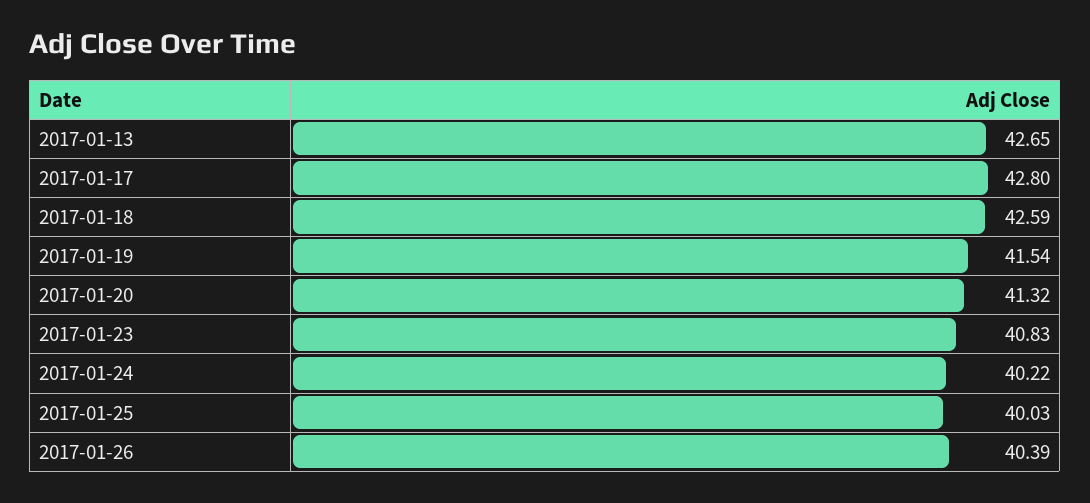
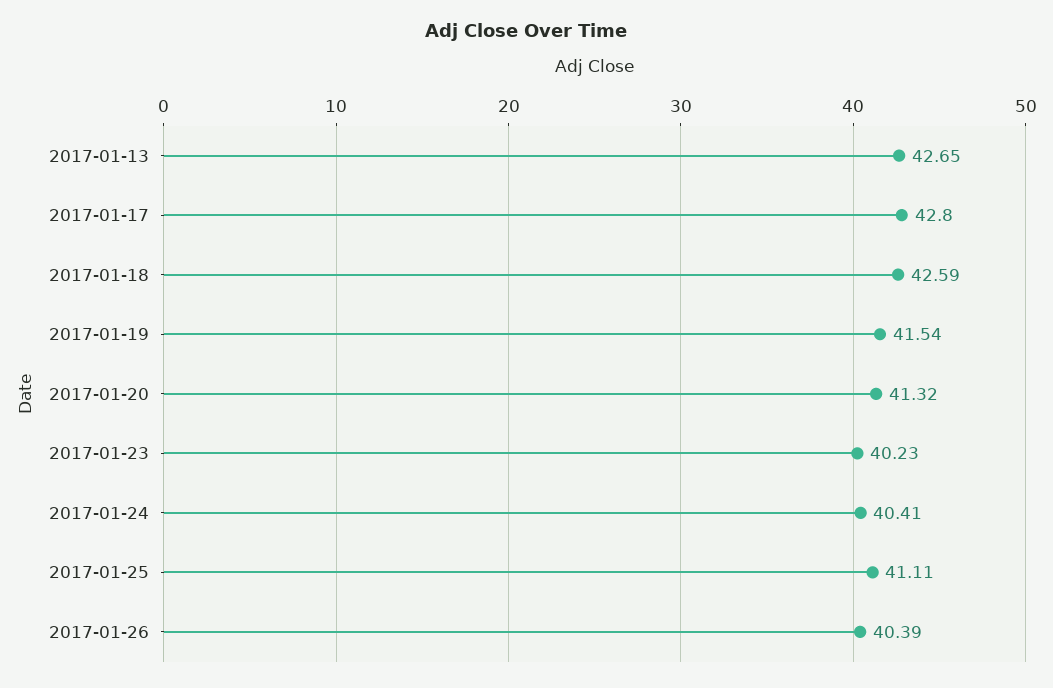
2017-01-23: 40.83 -> 40.23
2017-01-24: 40.22 -> 40.41
2017-01-25: 40.03 -> 41.11

